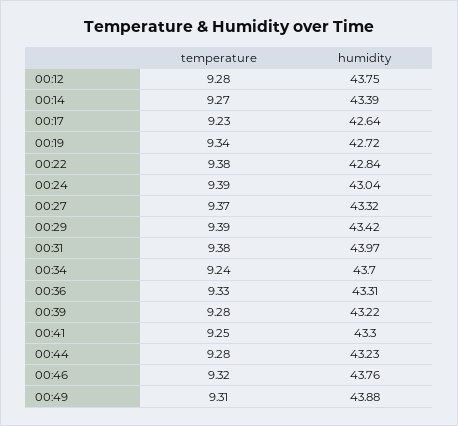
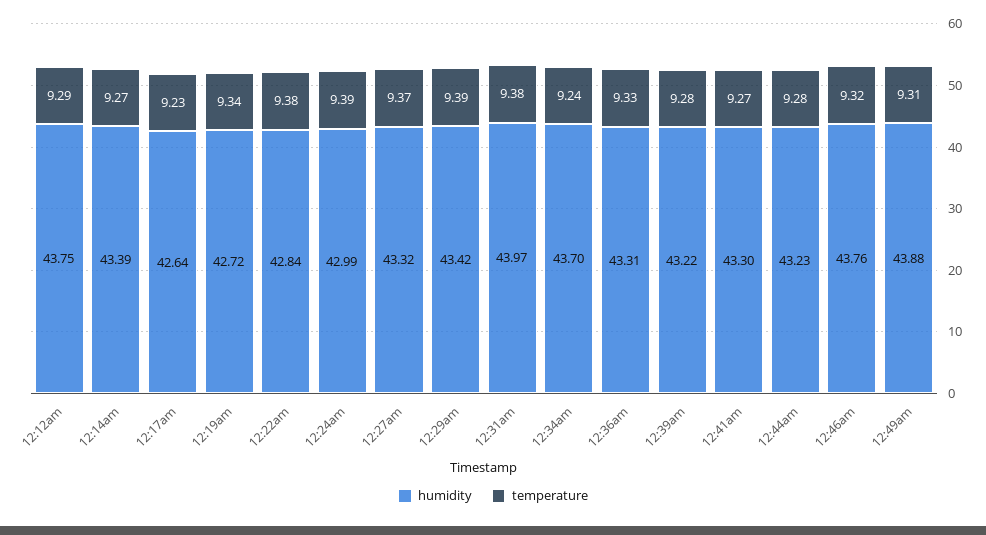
temperature, 00:12: 9.28 -> 9.29
humidity, 00:24: 43.04 -> 42.99
temperature, 00:41: 9.25 -> 9.27

